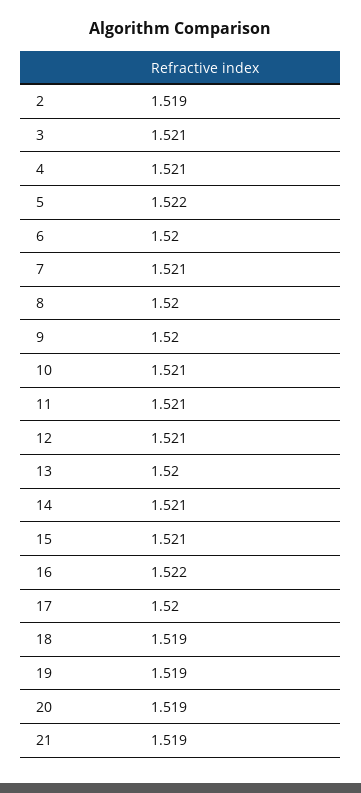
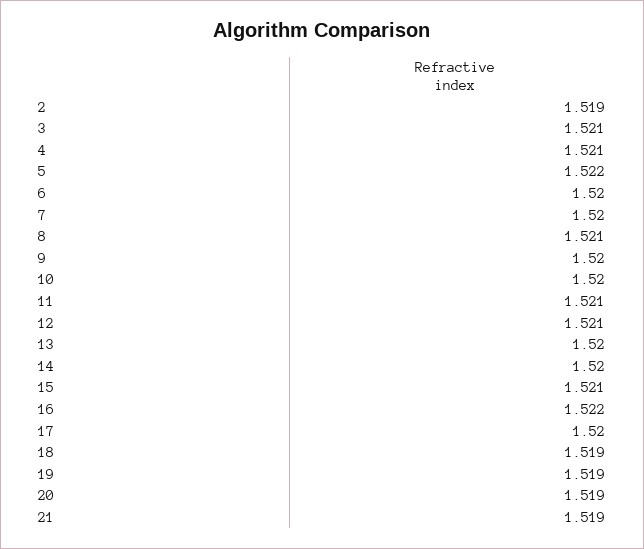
7: 1.521 -> 1.52
8: 1.52 -> 1.521
10: 1.521 -> 1.52
14: 1.521 -> 1.52

